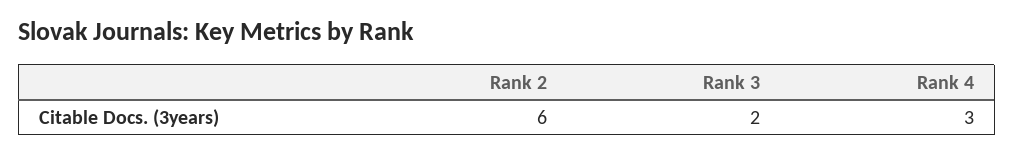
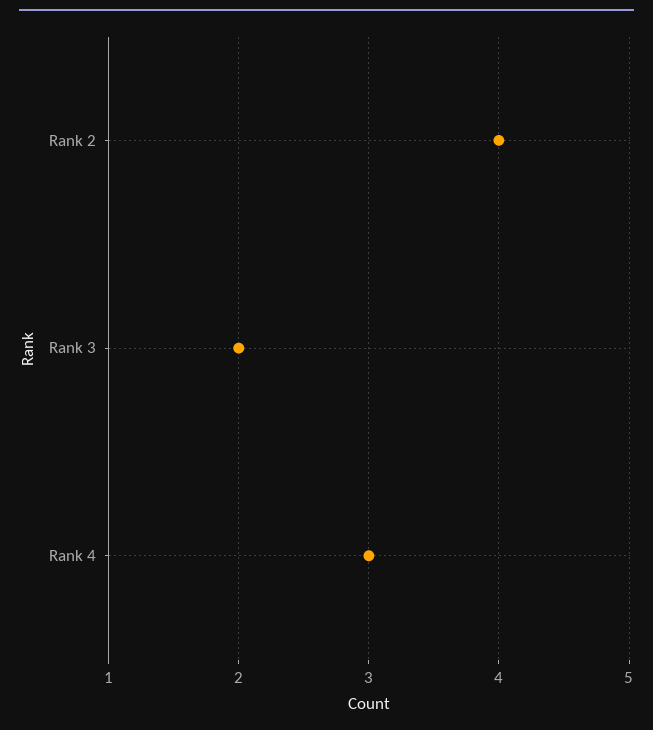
Rank 2: 6 -> 4

